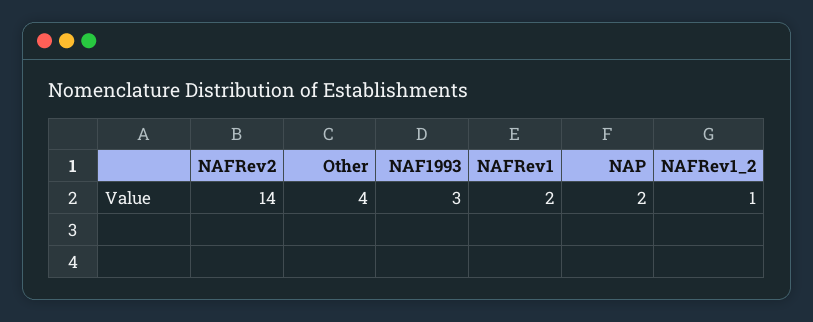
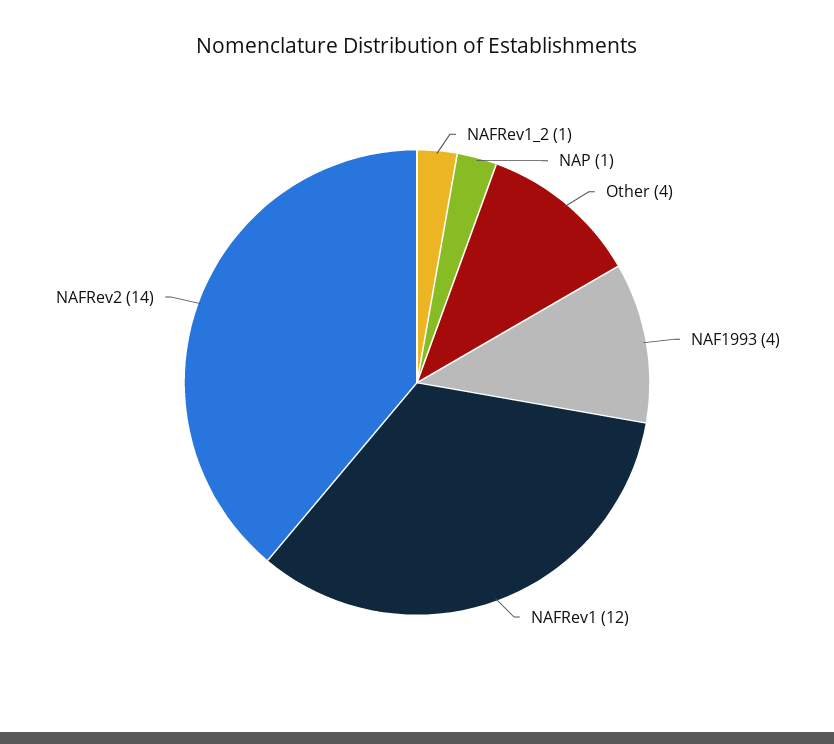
NAF1993: 3 -> 4
NAFRev1: 2 -> 12
NAP: 2 -> 1

